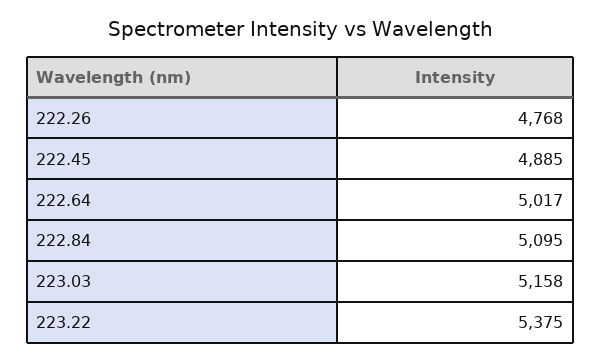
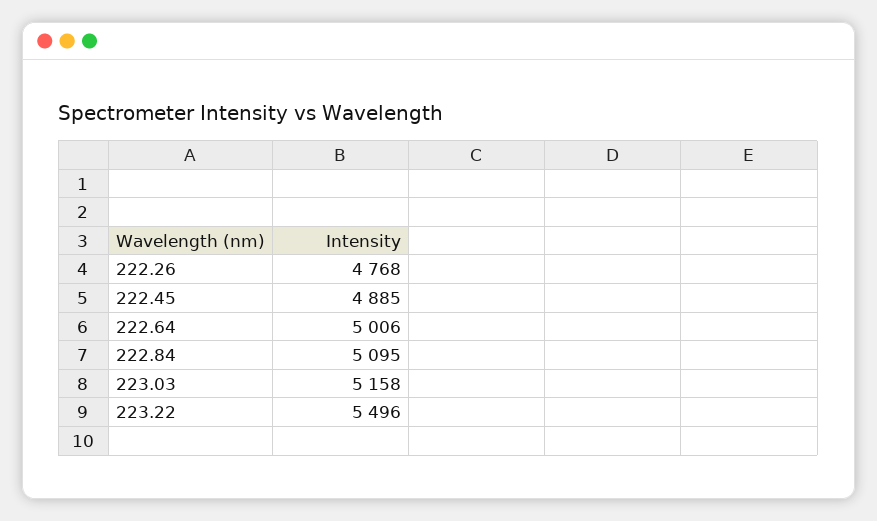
222.64: 5017 -> 5006
223.22: 5375 -> 5496

